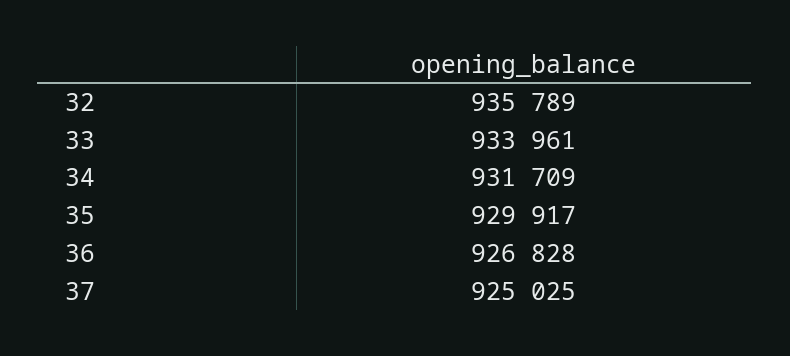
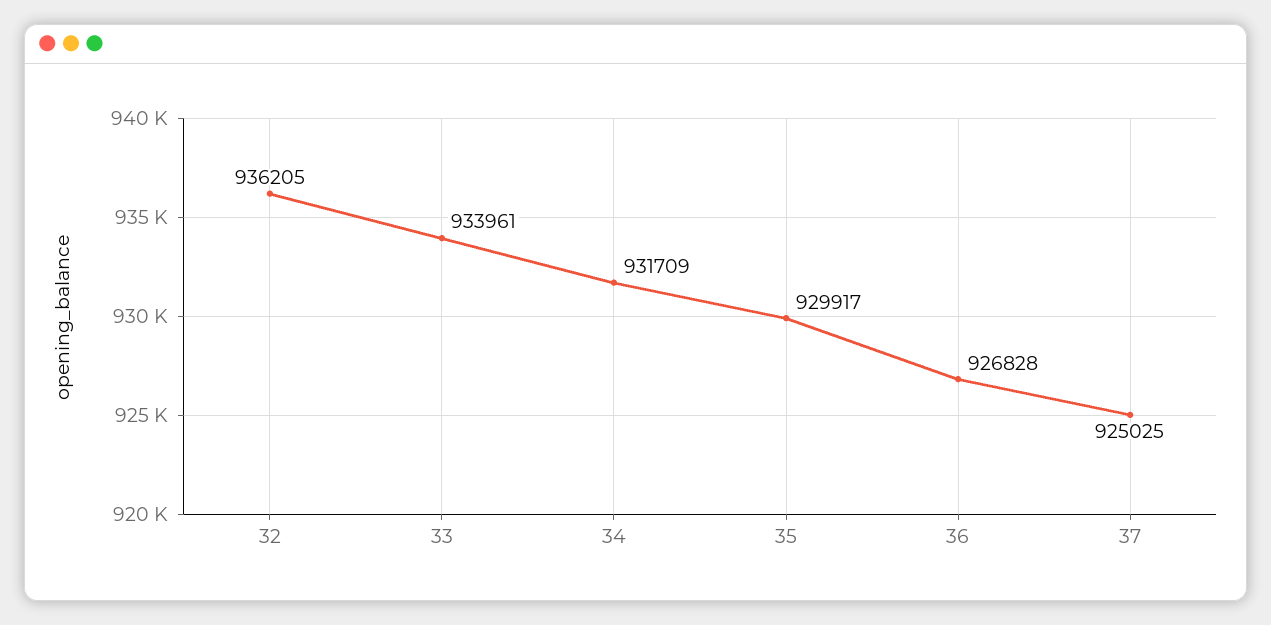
32: 935789 -> 936205

